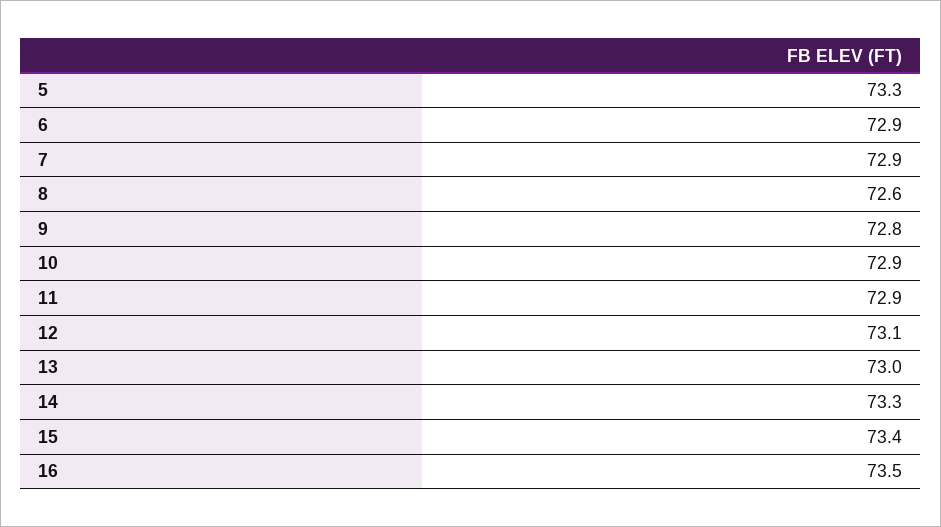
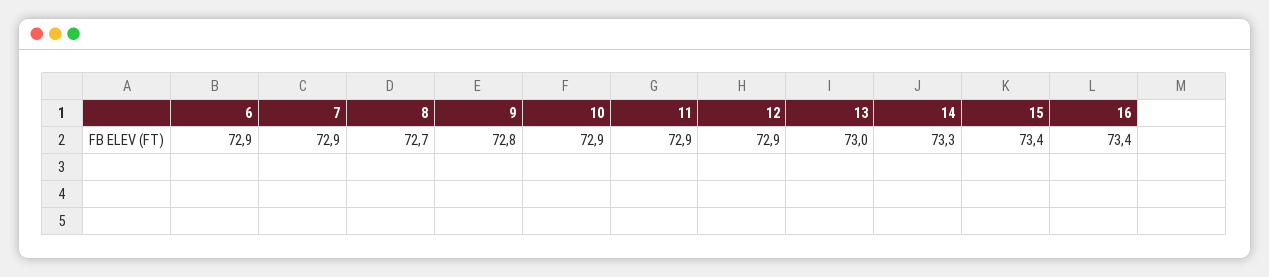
5: 73.3 -> none
8: 72.6 -> 72.7
12: 73.1 -> 72.9
16: 73.5 -> 73.4

